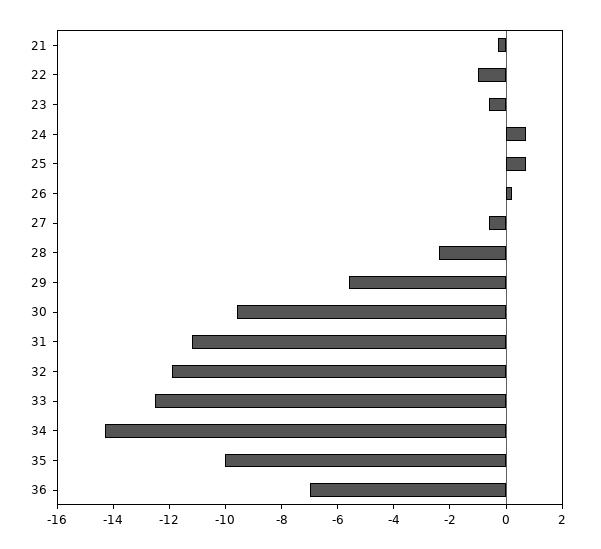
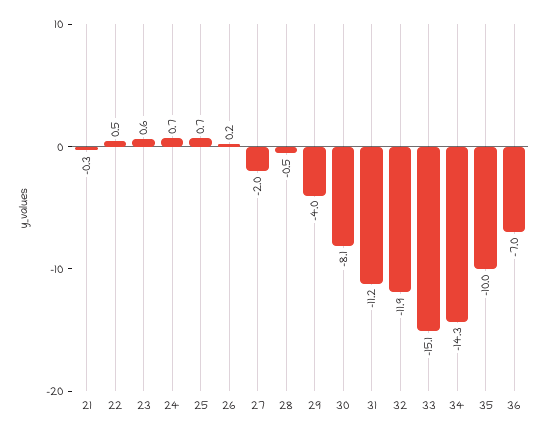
22: -1 -> 0.5
23: -0.5 -> 0.6
27: -0.5 -> -2
28: -2.5 -> -0.5
29: -5.5 -> -4
30: -9.5 -> -8.1
33: -12.5 -> -15.1

